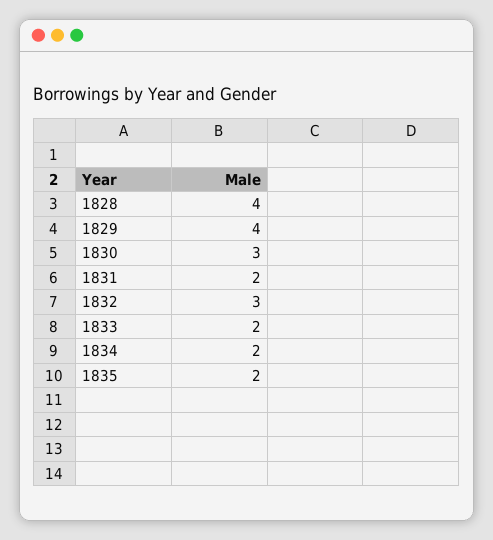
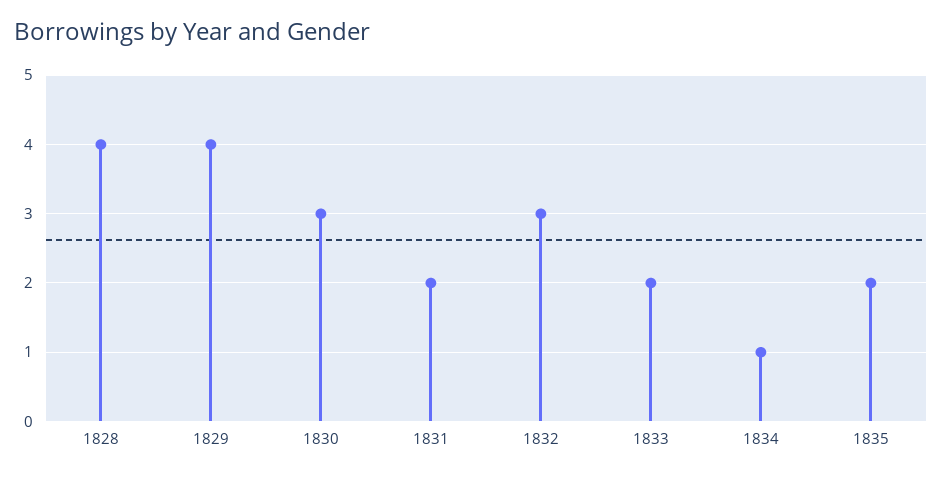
1834: 2 -> 1

